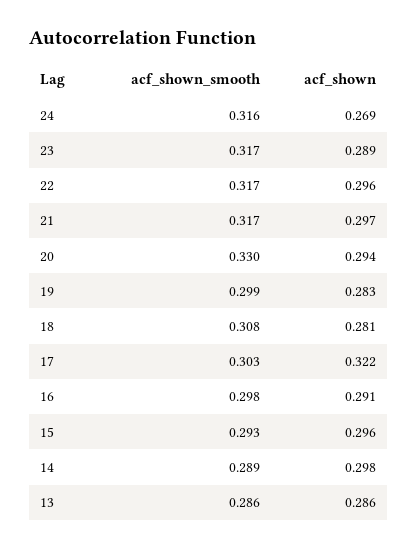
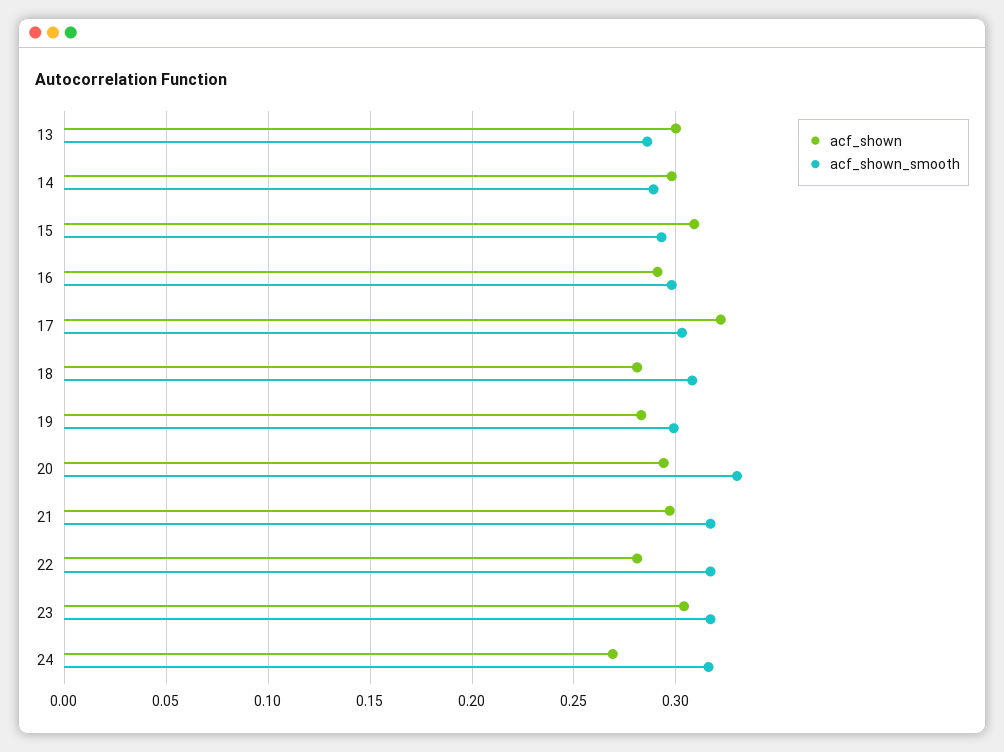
acf_shown, 23: 0.289 -> 0.305
acf_shown, 22: 0.296 -> 0.28
acf_shown, 15: 0.296 -> 0.31
acf_shown, 13: 0.286 -> 0.3

